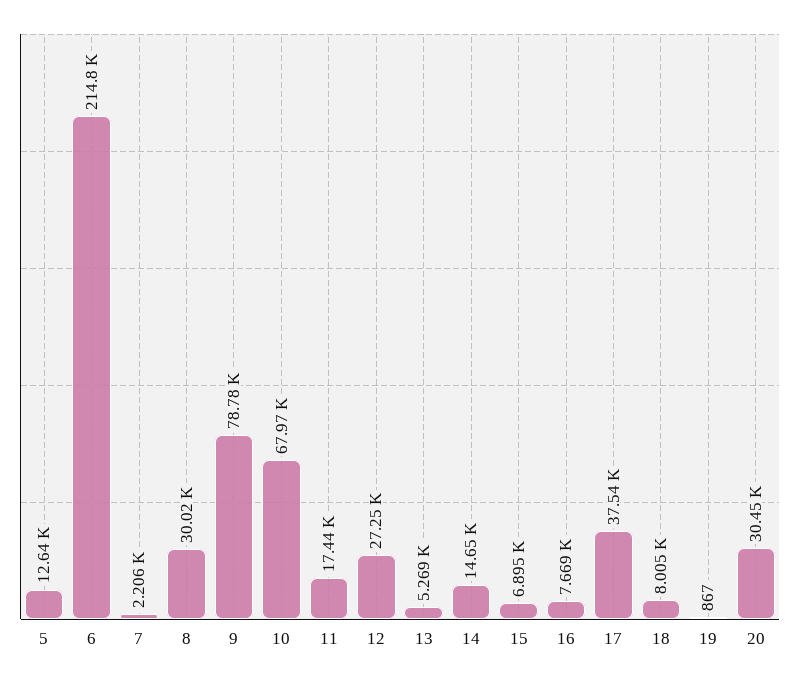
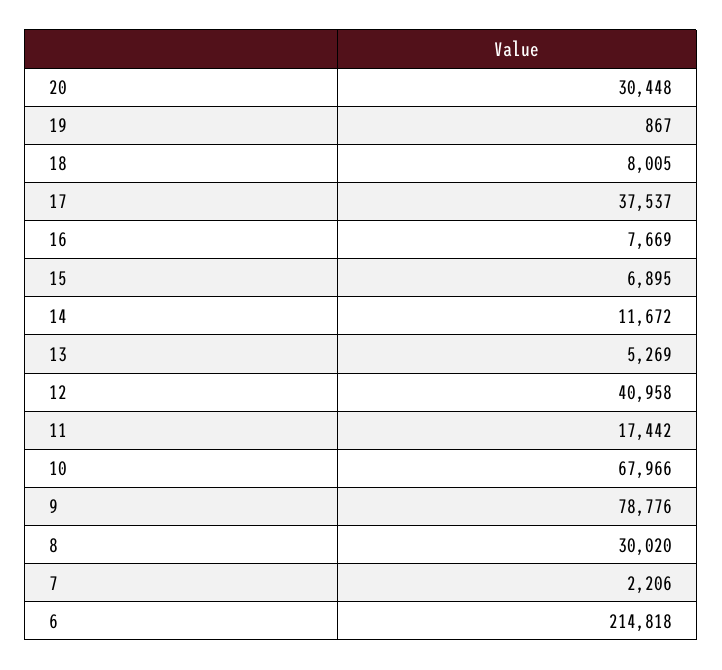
5: 12640 -> none
12: 27250 -> 40958
14: 14650 -> 11672

